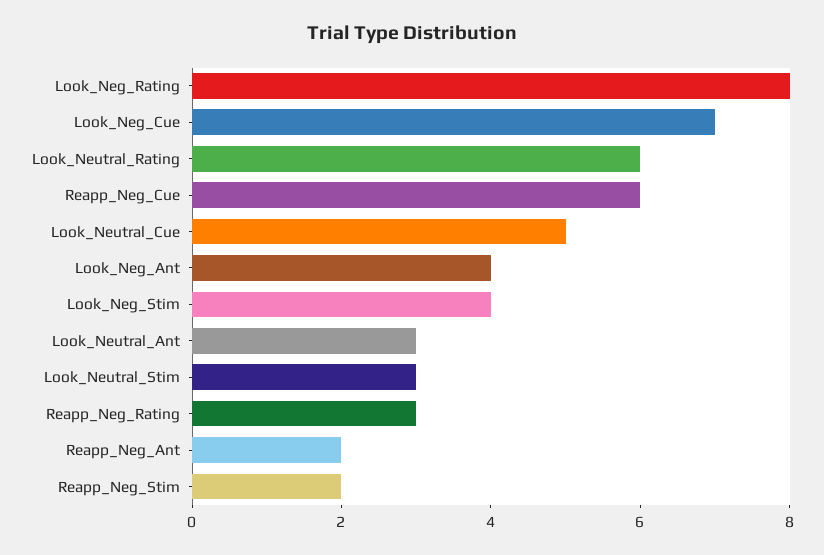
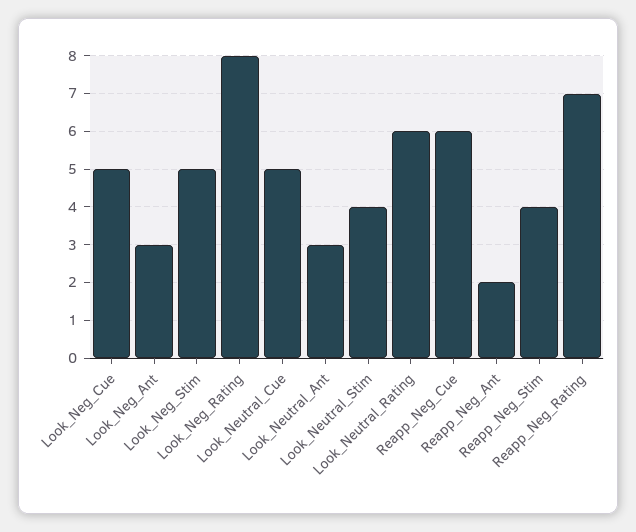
Look_Neg_Cue: 7 -> 5
Look_Neg_Ant: 4 -> 3
Look_Neg_Stim: 4 -> 5
Look_Neutral_Stim: 3 -> 4
Reapp_Neg_Rating: 3 -> 7
Reapp_Neg_Stim: 2 -> 4

